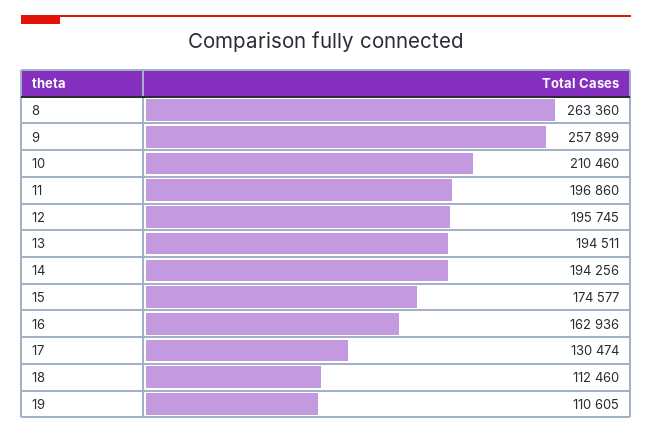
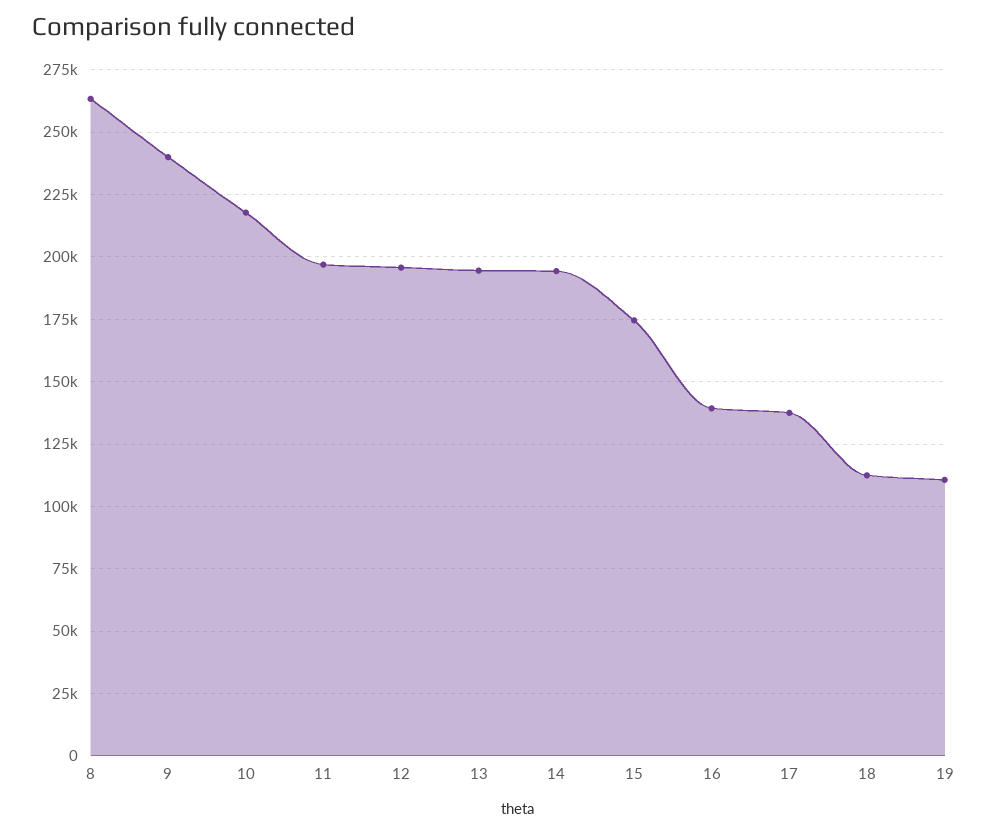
9: 257899 -> 240000
10: 210460 -> 217500
16: 162936 -> 140000
17: 130474 -> 137500

